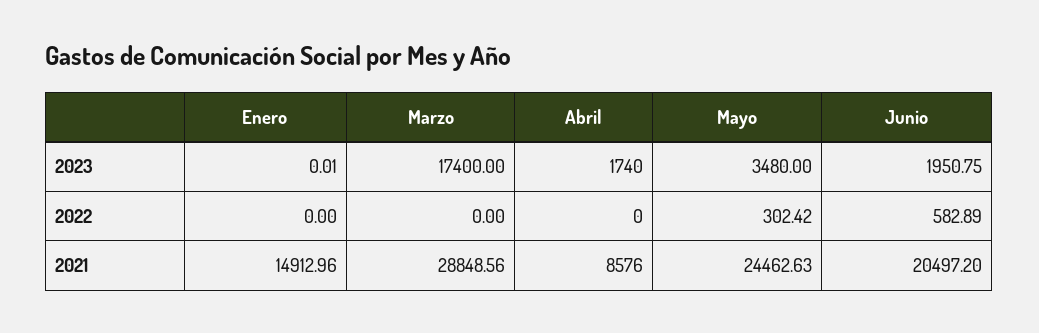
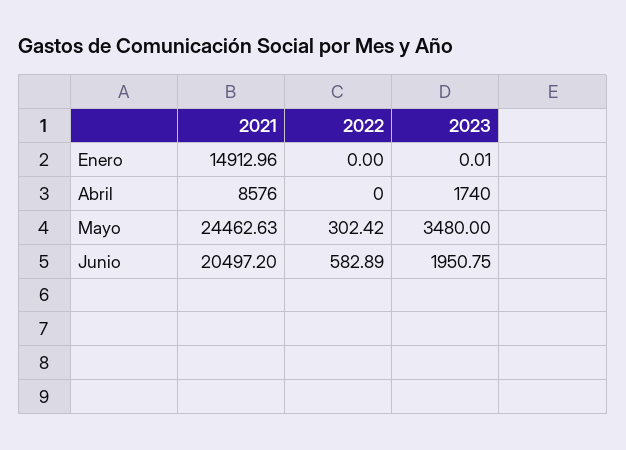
Marzo, 2023: 17400 -> none
Marzo, 2022: 0 -> none
Marzo, 2021: 28848.56 -> none

